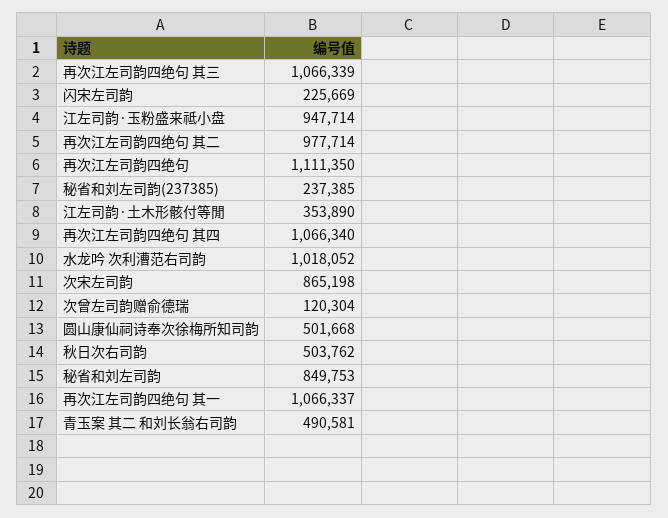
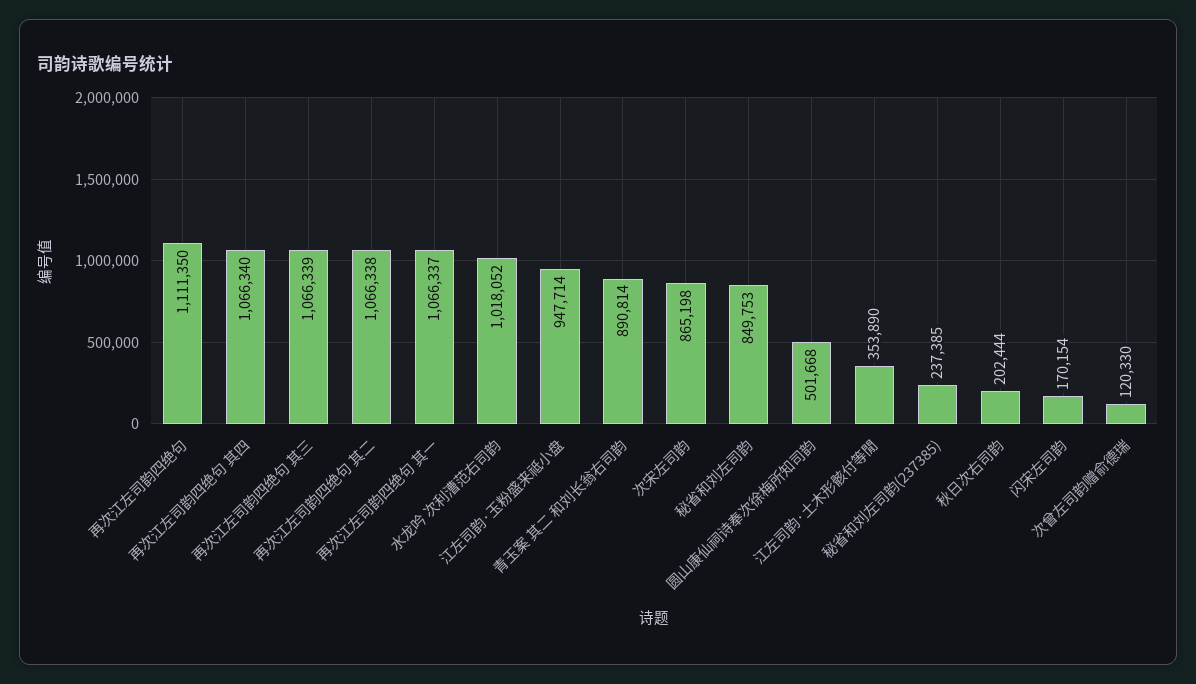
闪宋左司韵: 225669 -> 170154
再次江左司韵四绝句 其二: 977714 -> 1066338
次曾左司韵赠俞德瑞: 120304 -> 120330
秋日次右司韵: 503762 -> 202444
青玉案 其二 和刘长翁右司韵: 490581 -> 890814

